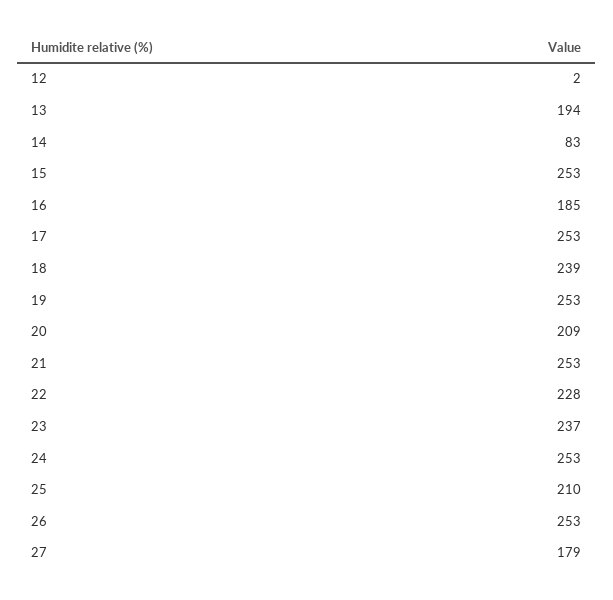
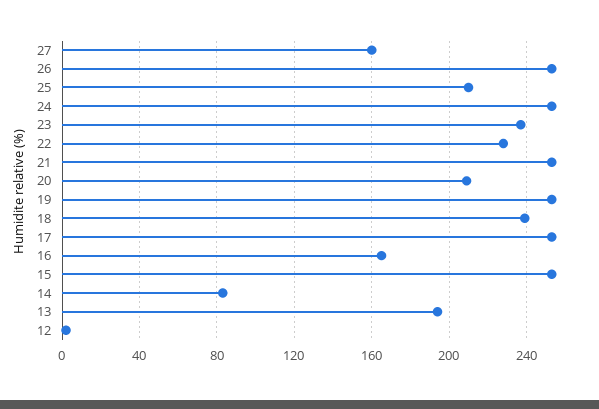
16: 185 -> 165
27: 179 -> 160

